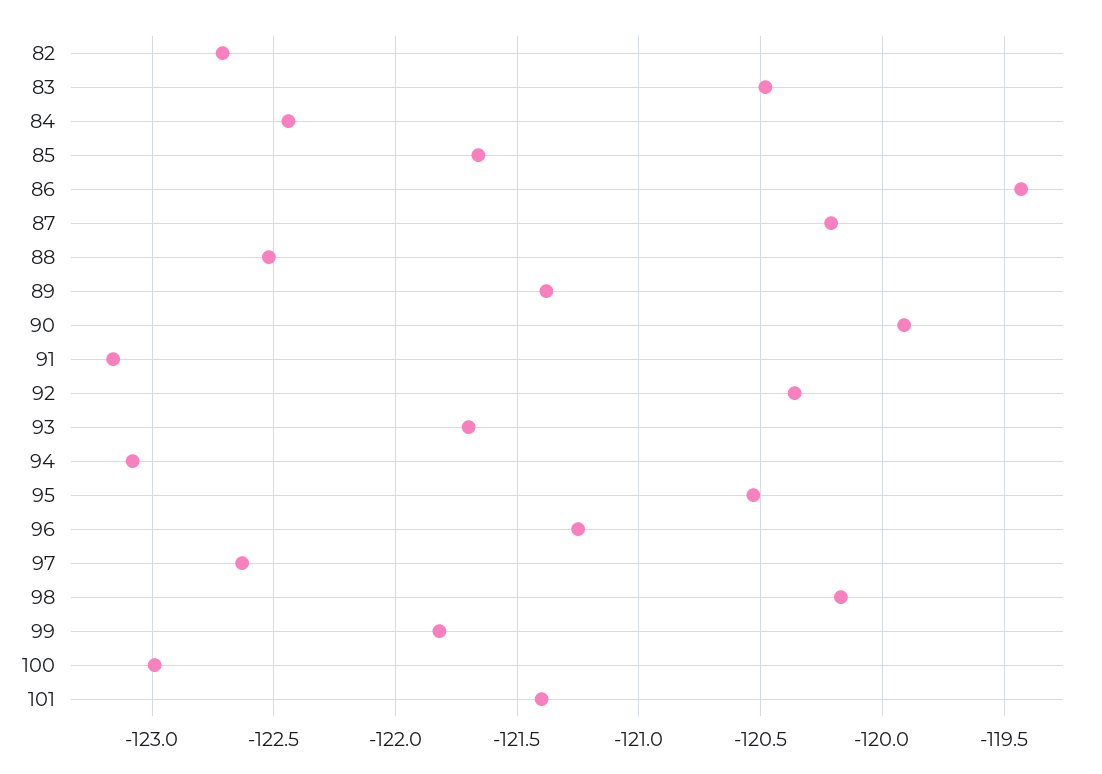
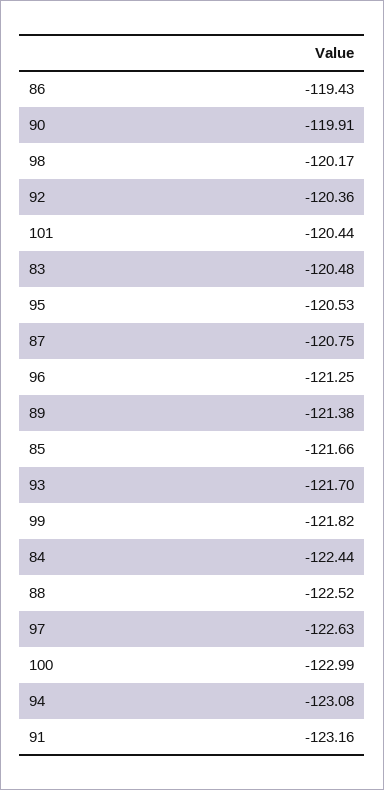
82: -122.7 -> none
87: -120.2 -> -120.75
101: -121.4 -> -120.44

